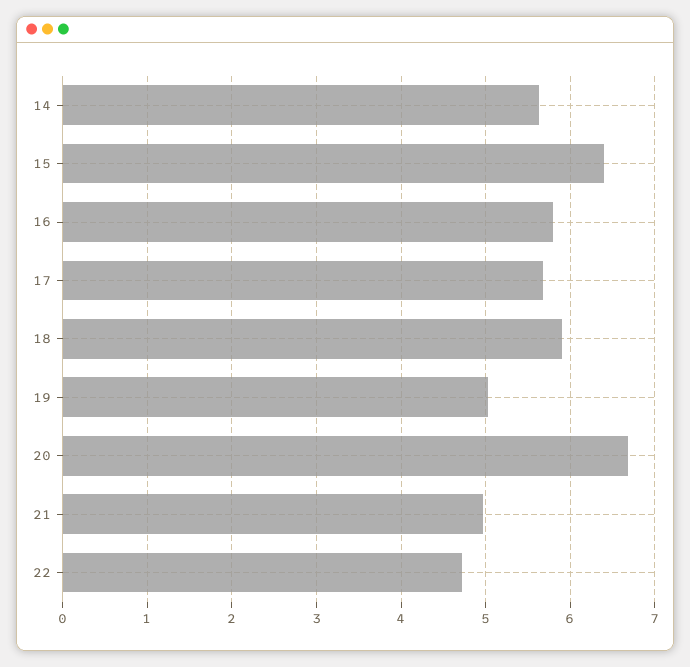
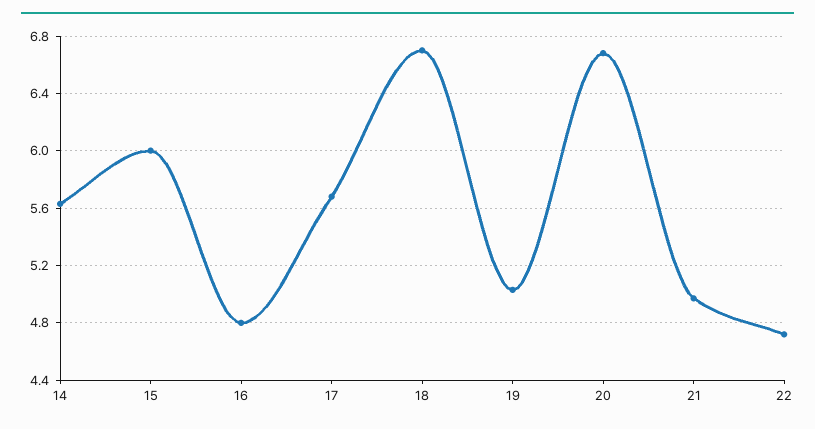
15: 6.4 -> 6
16: 5.8 -> 4.8
18: 5.9 -> 6.7

